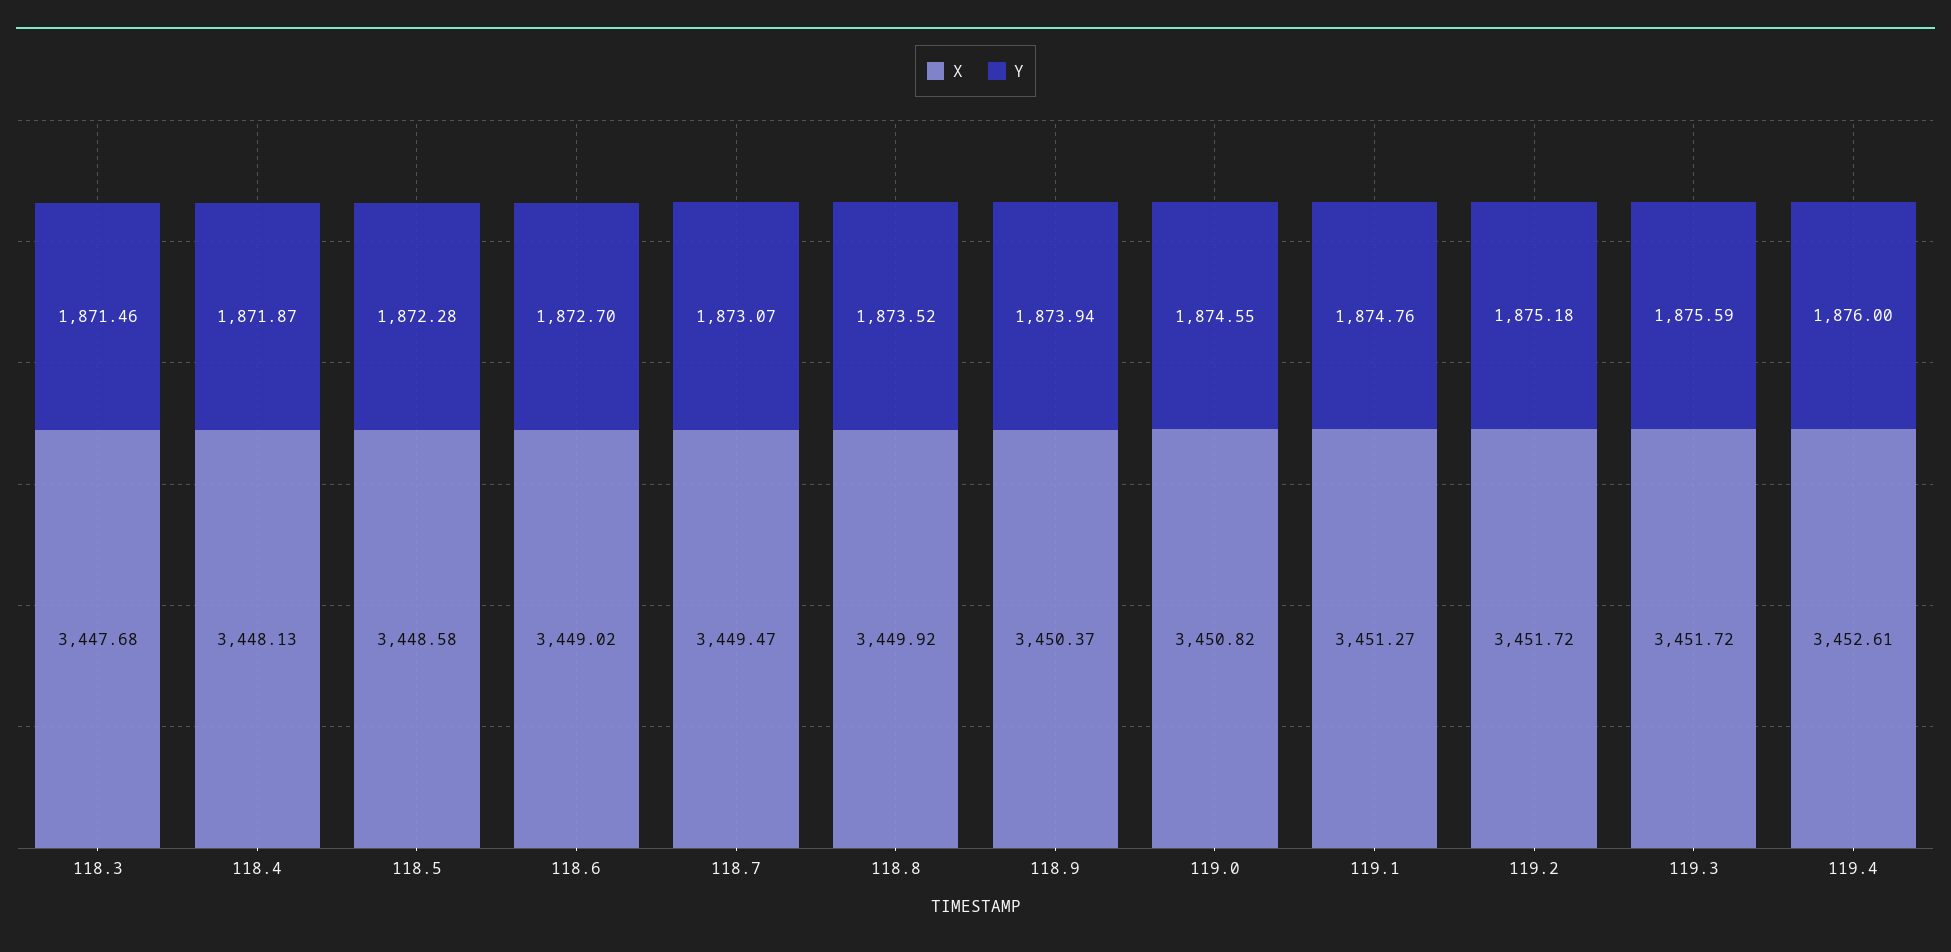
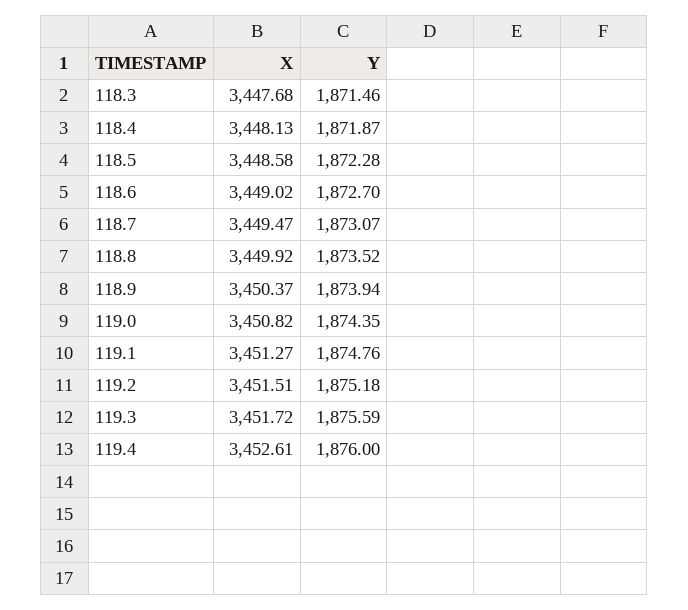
Y, 119.0: 1874.55 -> 1874.35
X, 119.2: 3451.72 -> 3451.51

